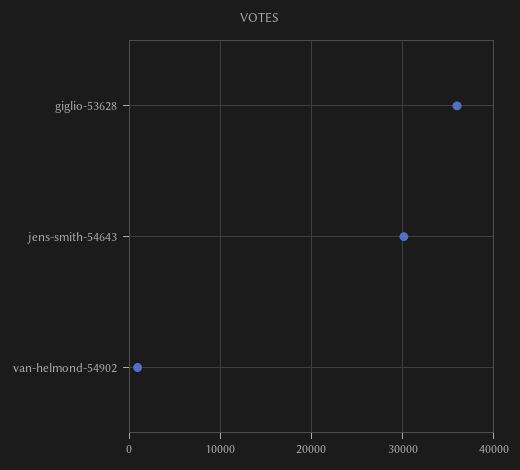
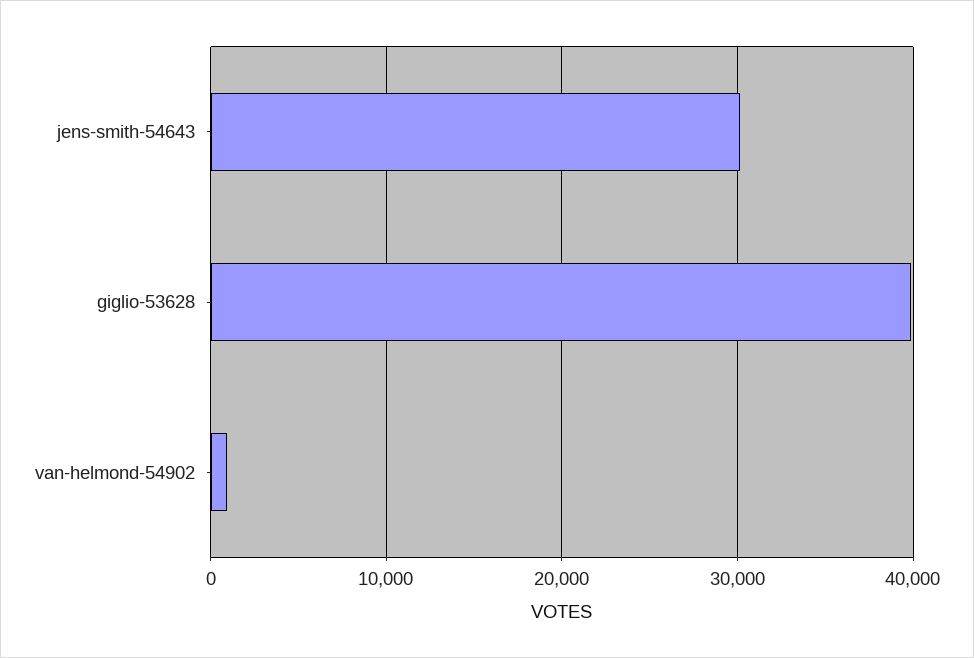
giglio-53628: 36000 -> 40000

